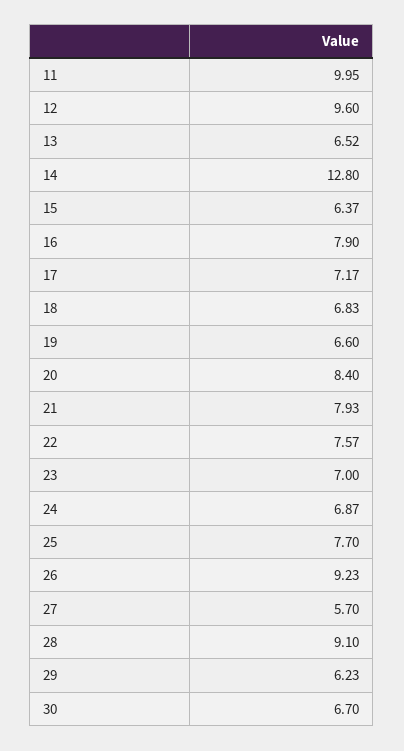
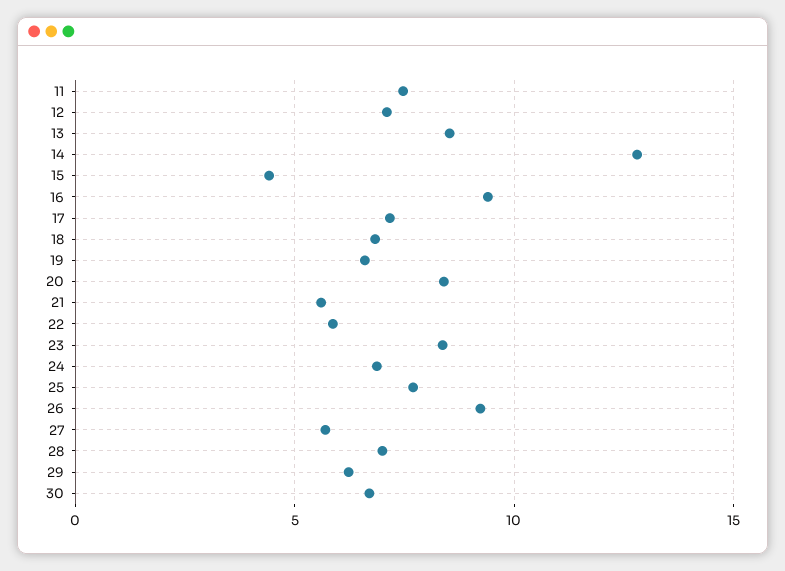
11: 9.95 -> 7.5
12: 9.6 -> 7
13: 6.52 -> 8.5
15: 6.37 -> 4.5
16: 7.9 -> 9.5
21: 7.93 -> 5.5
22: 7.57 -> 6
23: 7 -> 8.5
28: 9.1 -> 7

